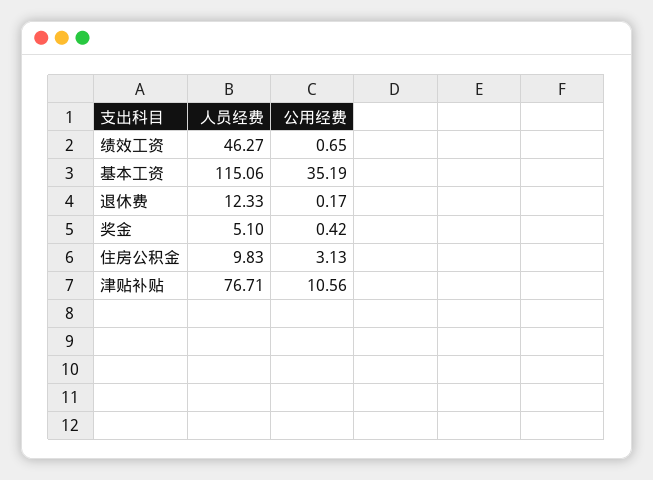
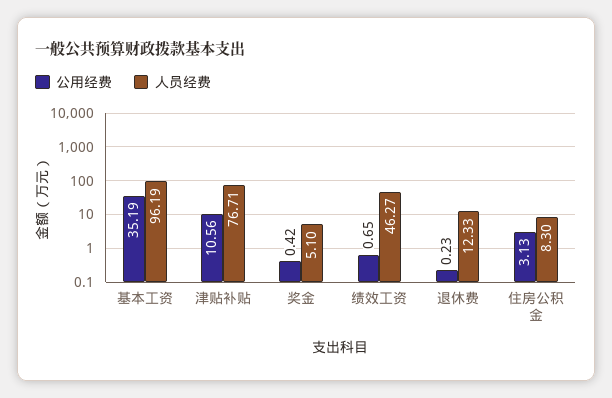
人员经费, 基本工资: 115.06 -> 96.19
公用经费, 退休费: 0.17 -> 0.23
人员经费, 住房公积金: 9.83 -> 8.3

